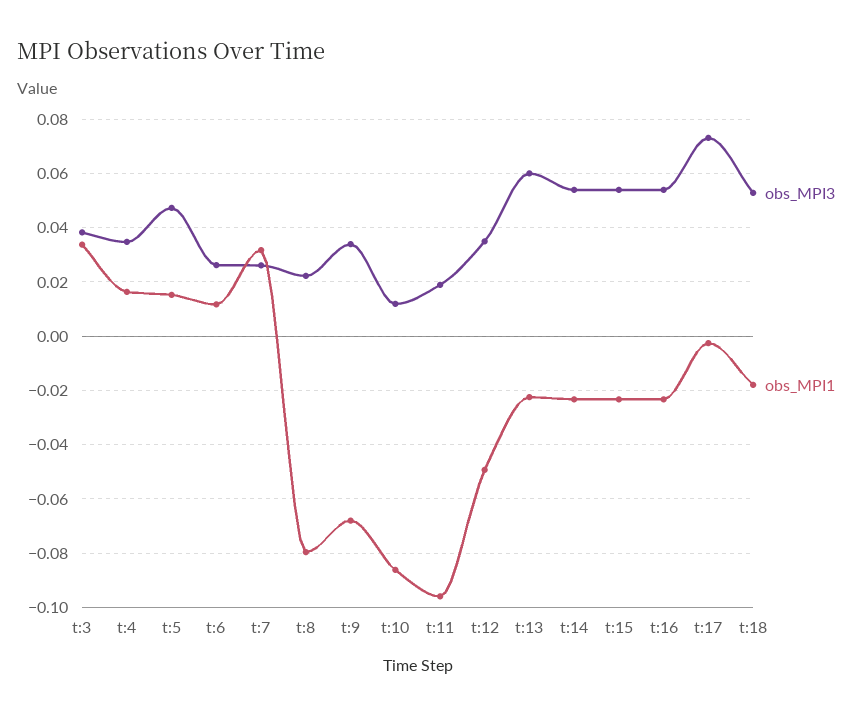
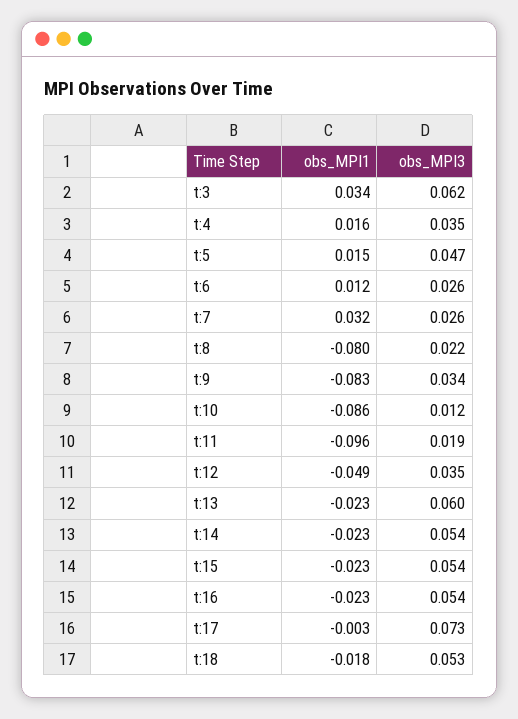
obs_MPI3, t:3: 0.0375 -> 0.062
obs_MPI1, t:9: -0.0675 -> -0.083

